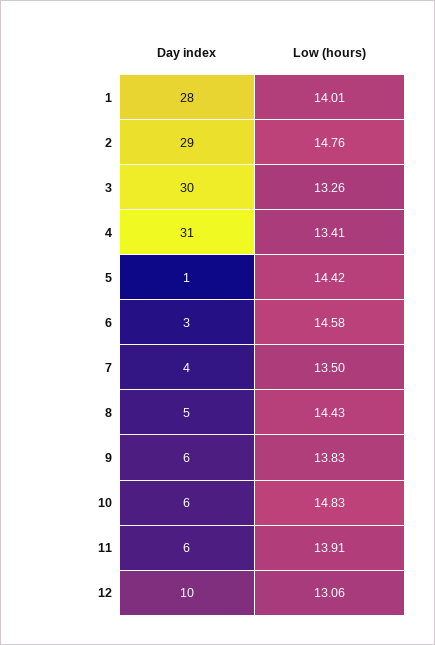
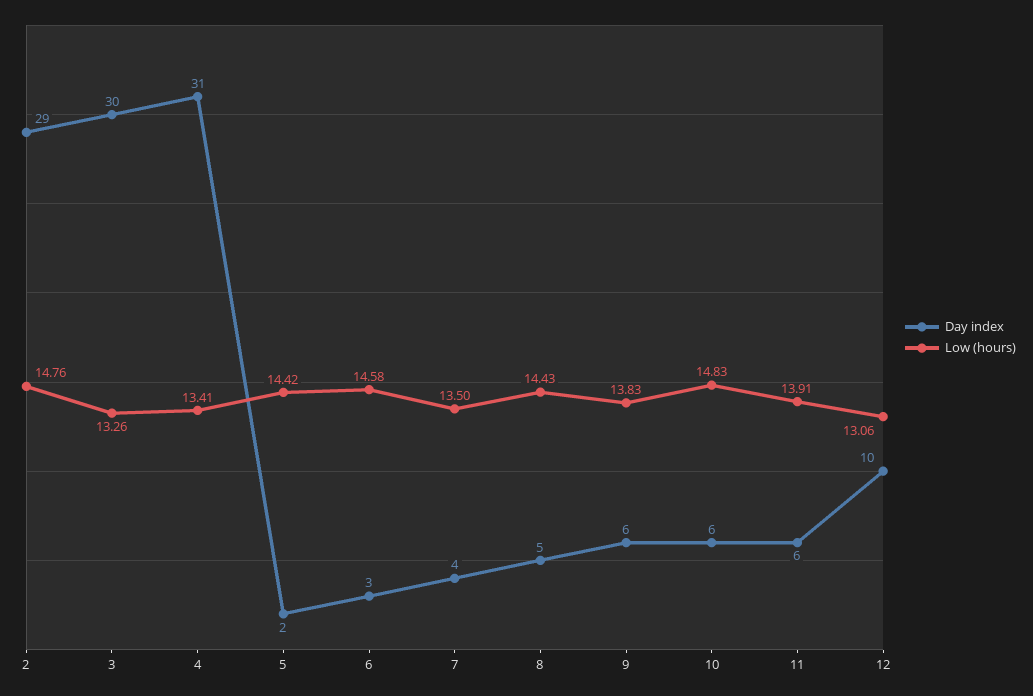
Day index, 1: 28 -> none
Low (hours), 1: 14.01 -> none
Day index, 5: 1 -> 2

